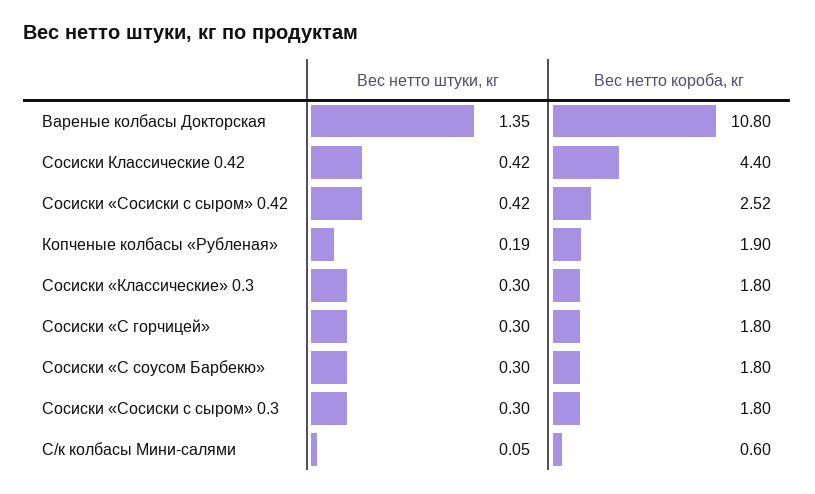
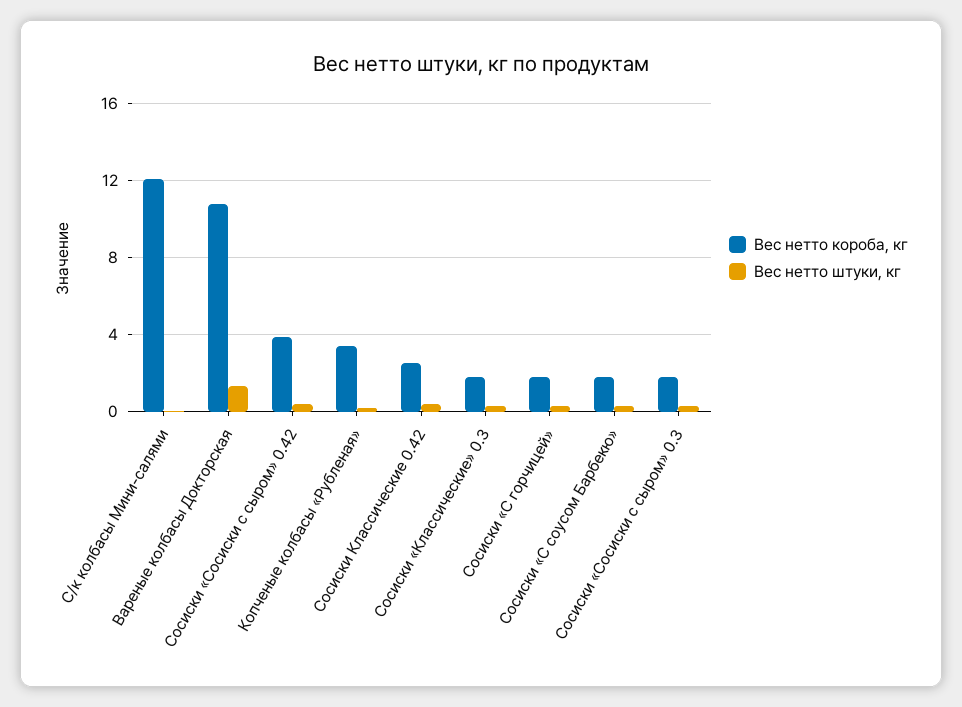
Вес нетто короба, кг, Сосиски Классические 0.42: 4.4 -> 2.5
Вес нетто короба, кг, Сосиски «Сосиски с сыром» 0.42: 2.52 -> 4
Вес нетто короба, кг, Копченые колбасы «Рубленая»: 1.9 -> 3.5
Вес нетто короба, кг, С/к колбасы Мини-салями: 0.6 -> 12

